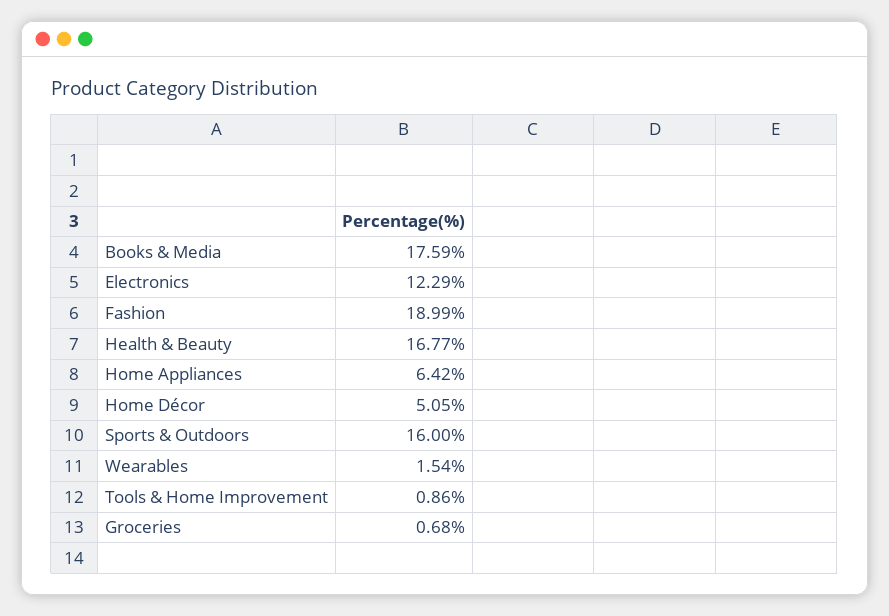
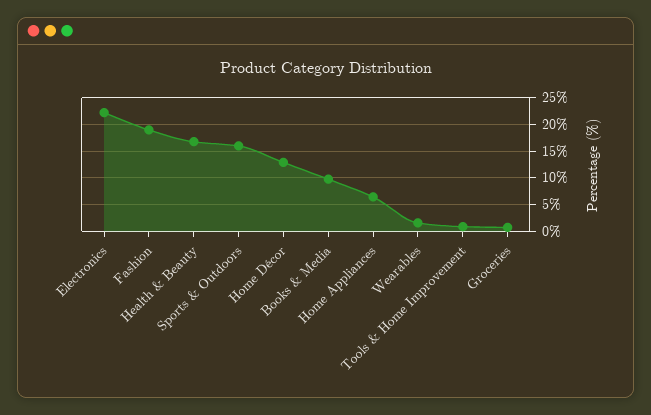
Books & Media: 17.59 -> 10
Electronics: 12.29 -> 22.5
Home Décor: 5.05 -> 12.5

